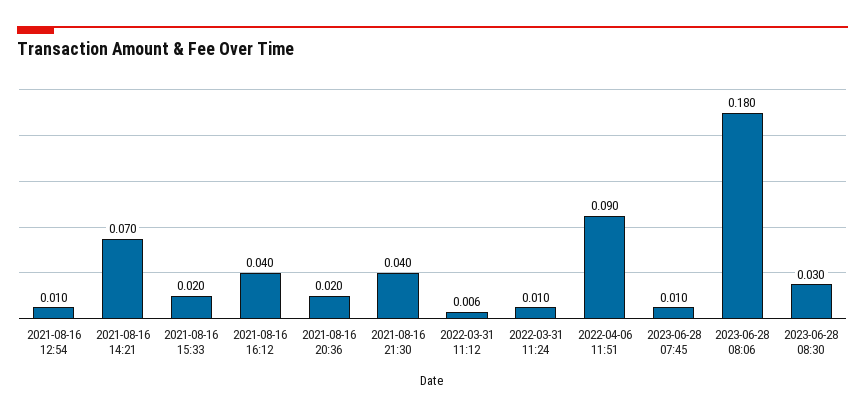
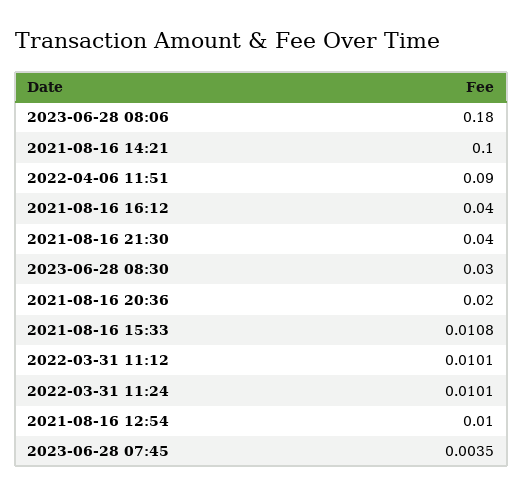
2021-08-16 14:21: 0.07 -> 0.1
2021-08-16 15:33: 0.02 -> 0.0108
2022-03-31 11:12: 0.006 -> 0.0101
2023-06-28 07:45: 0.01 -> 0.0035

